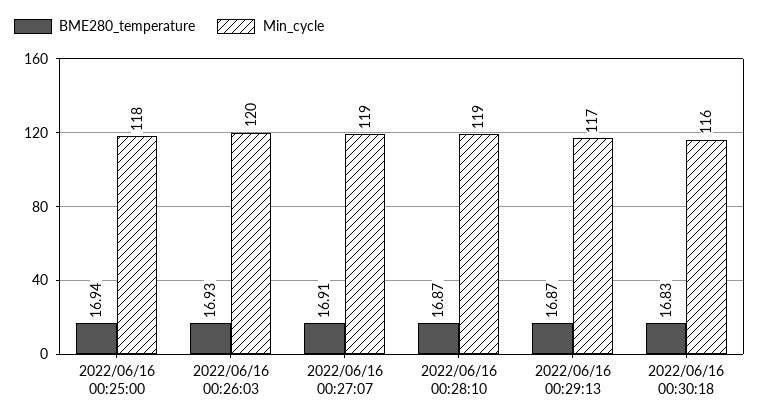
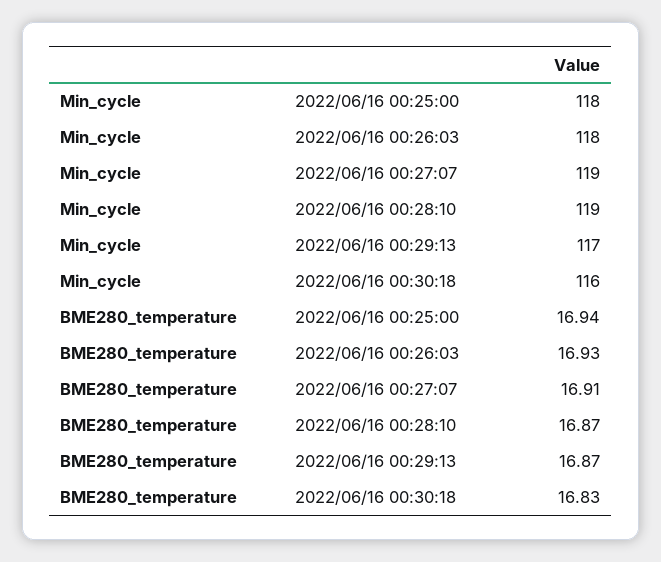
Min_cycle, 2022/06/16 00:26:03: 120 -> 118

